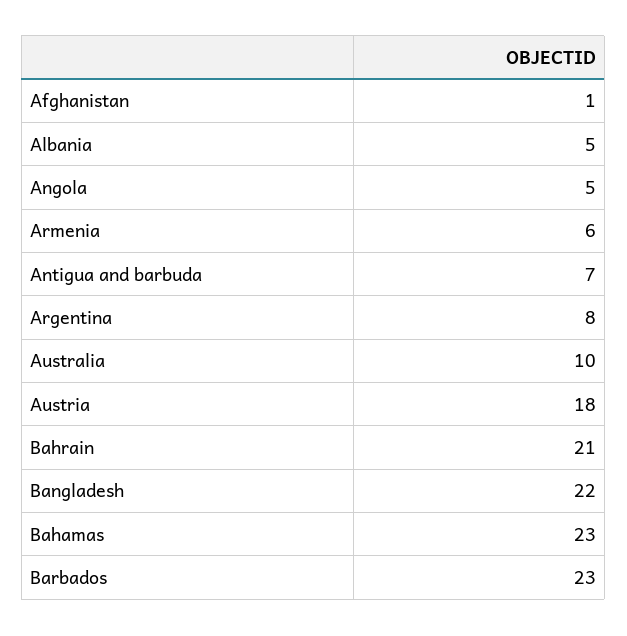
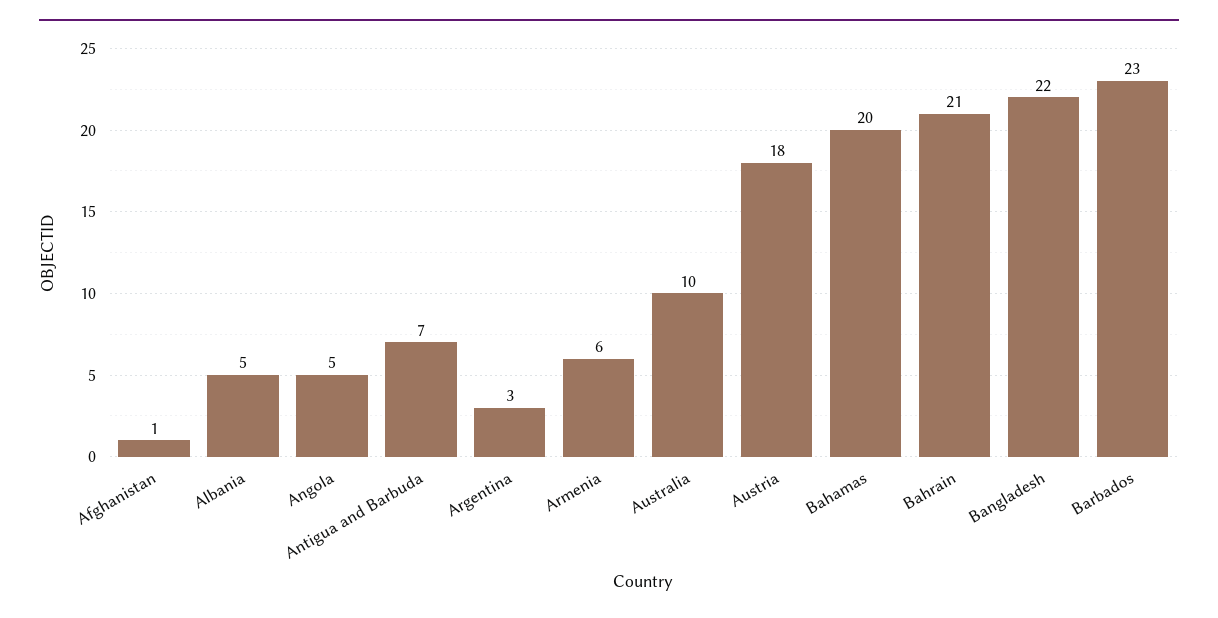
Argentina: 8 -> 3
Bahamas: 23 -> 20

